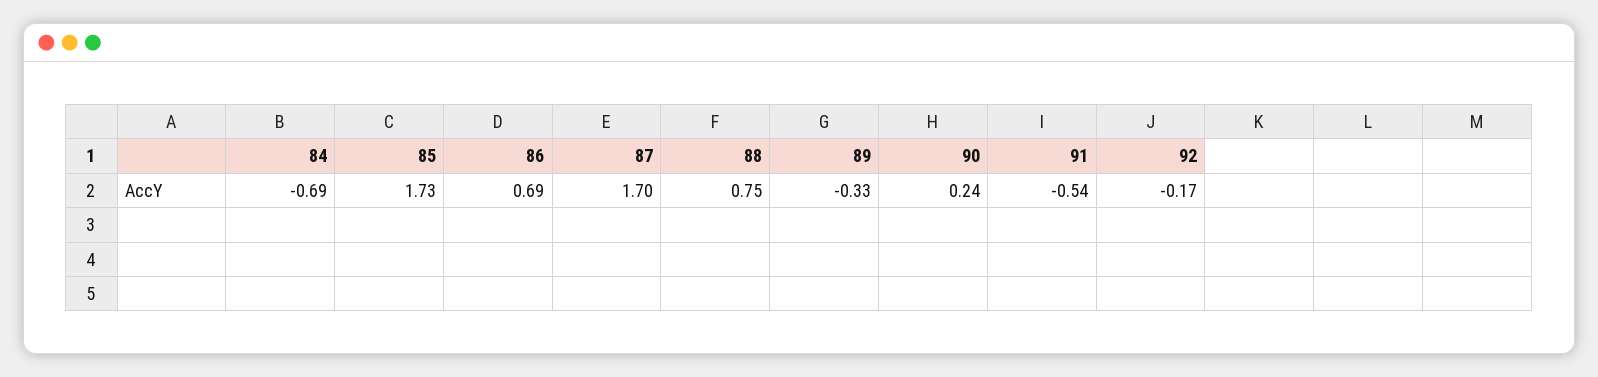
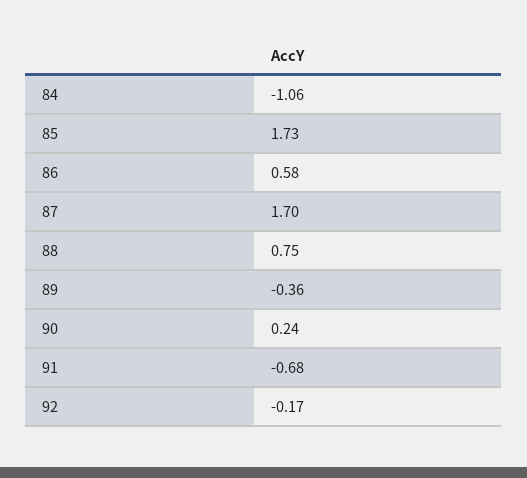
84: -0.69 -> -1.06
86: 0.69 -> 0.58
89: -0.33 -> -0.36
91: -0.54 -> -0.68

